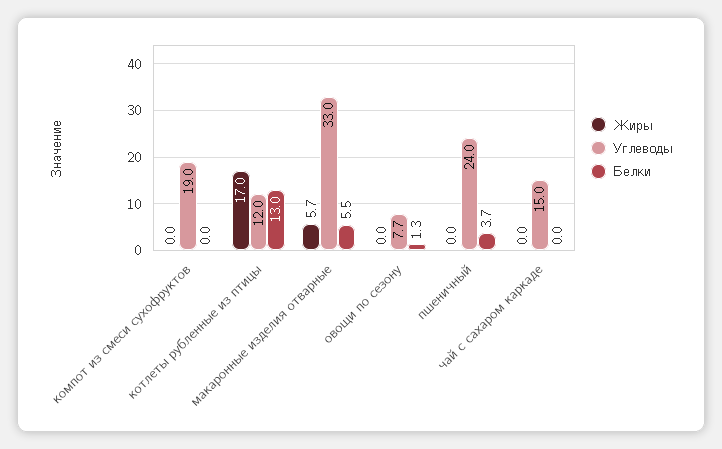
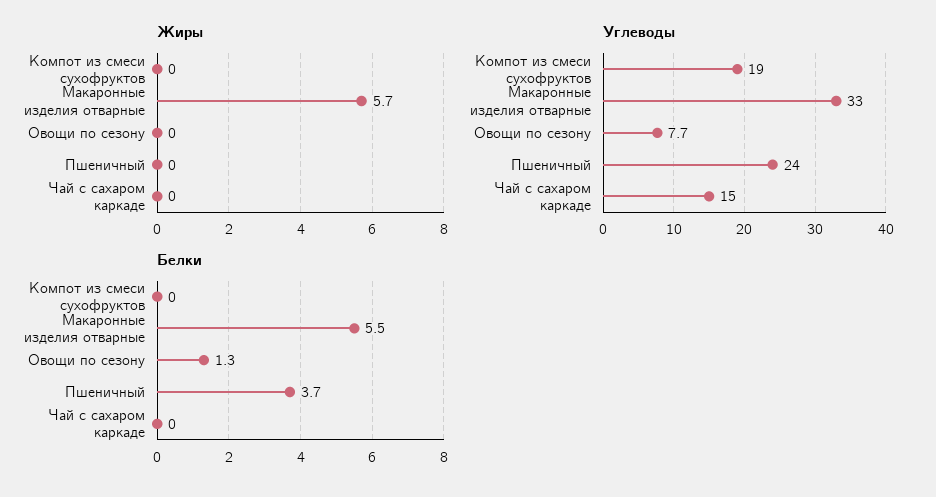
Жиры, котлеты рубленные из птицы: 17 -> none
Углеводы, котлеты рубленные из птицы: 12 -> none
Белки, котлеты рубленные из птицы: 13 -> none

